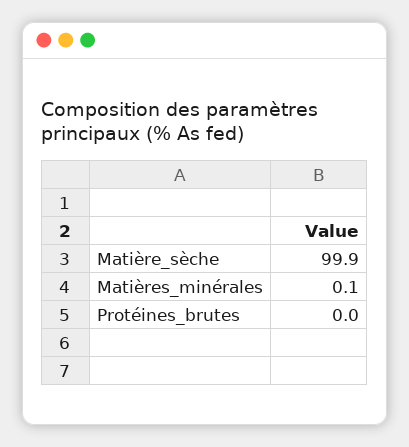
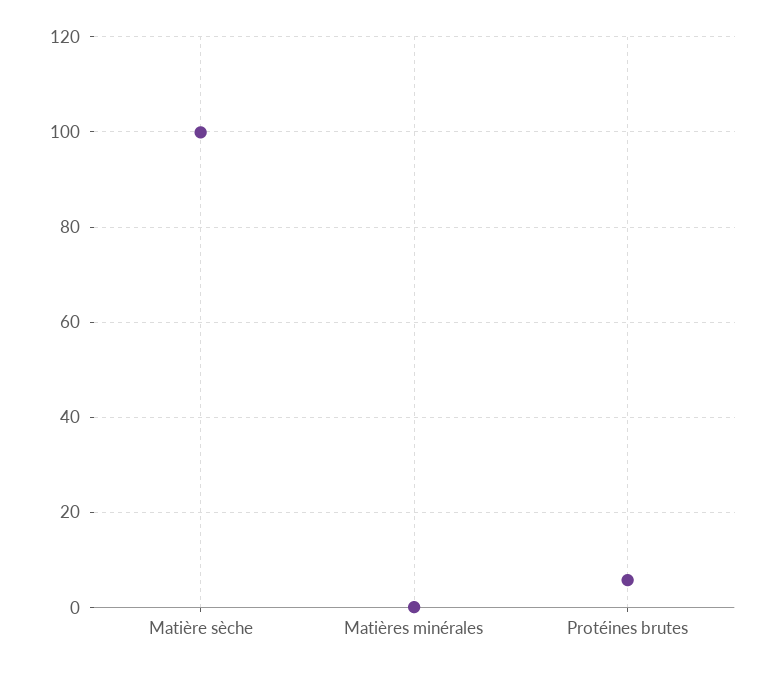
Protéines_brutes: 0 -> 6

